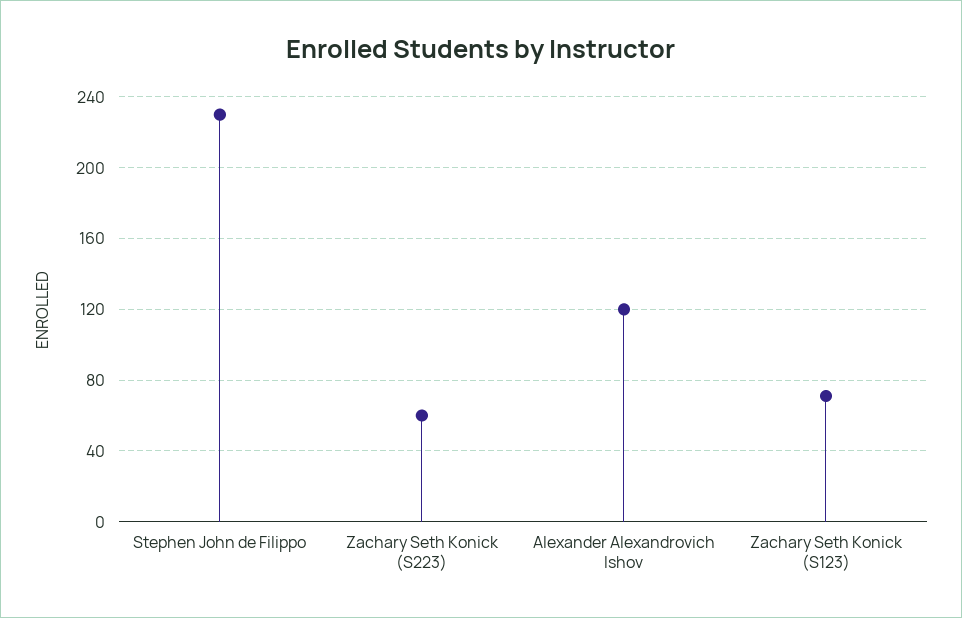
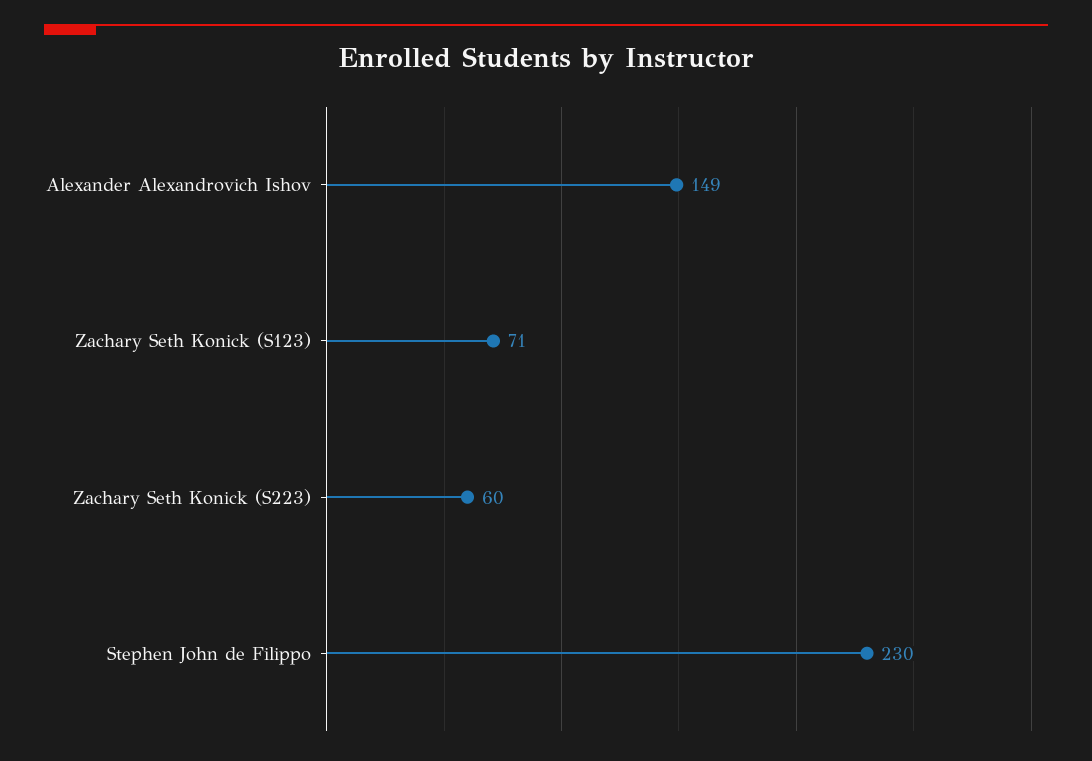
Alexander Alexandrovich Ishov: 120 -> 149

